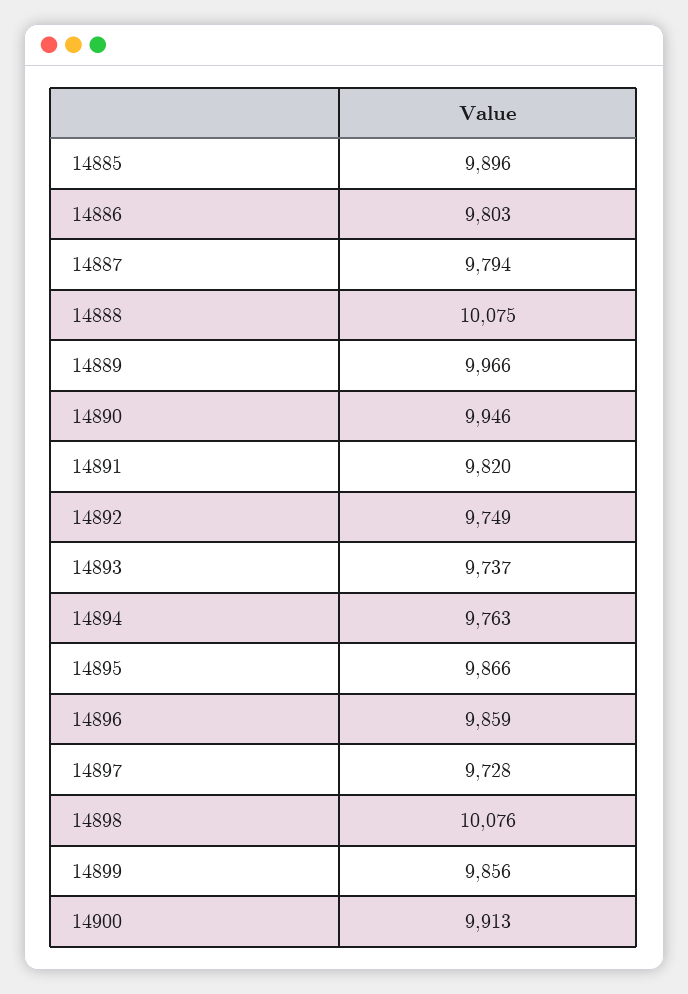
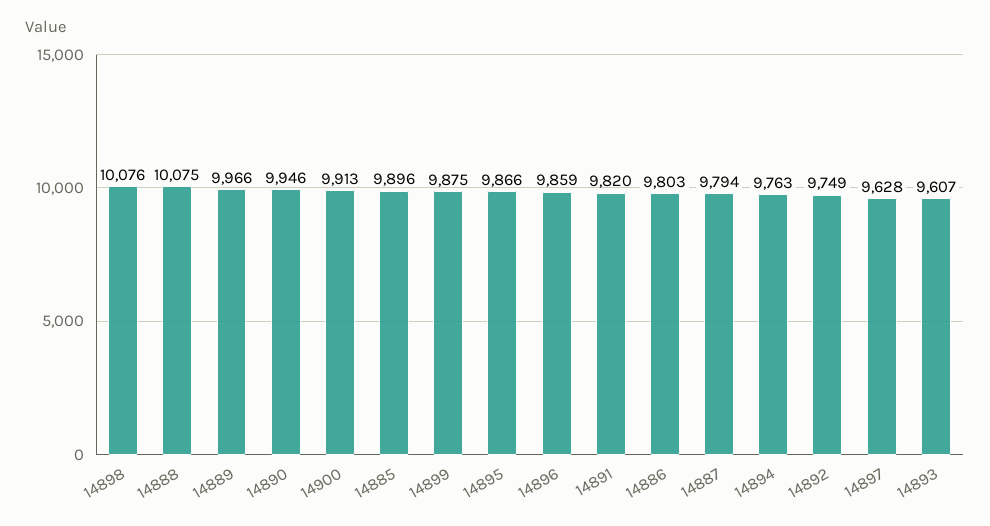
14893: 9737 -> 9607
14897: 9728 -> 9628
14899: 9856 -> 9875

